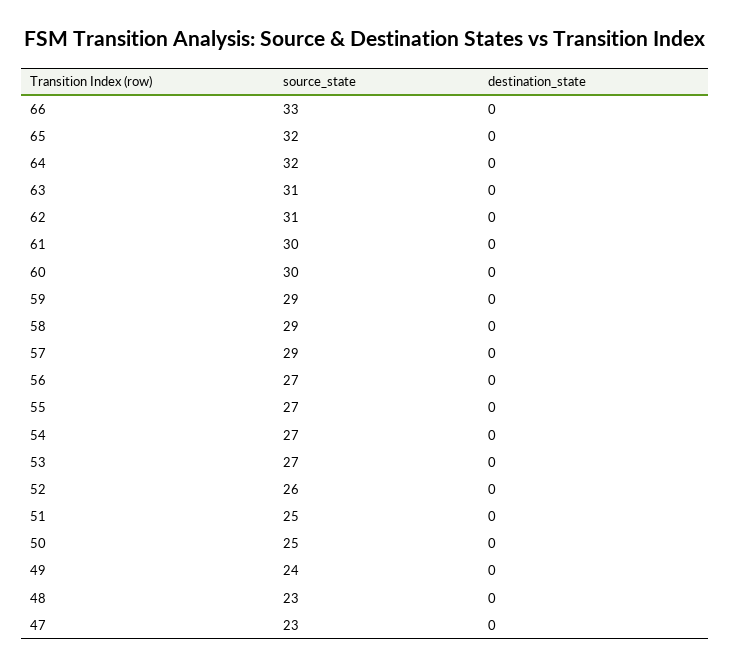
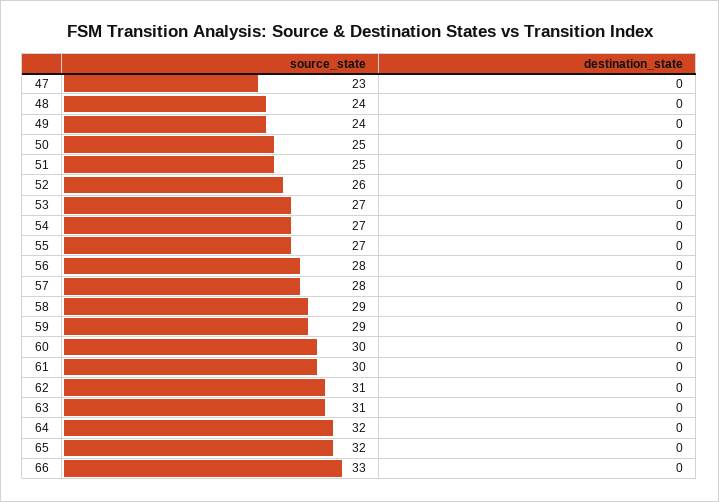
source_state, 57: 29 -> 28
source_state, 56: 27 -> 28
source_state, 48: 23 -> 24

